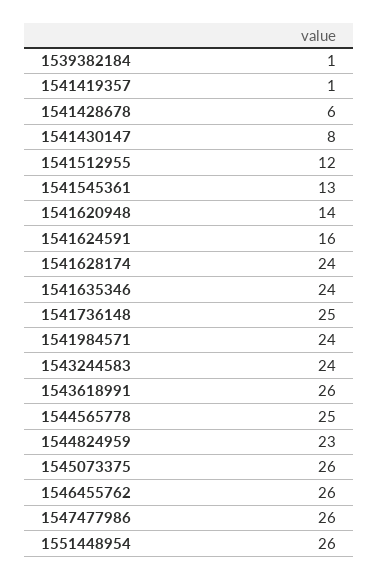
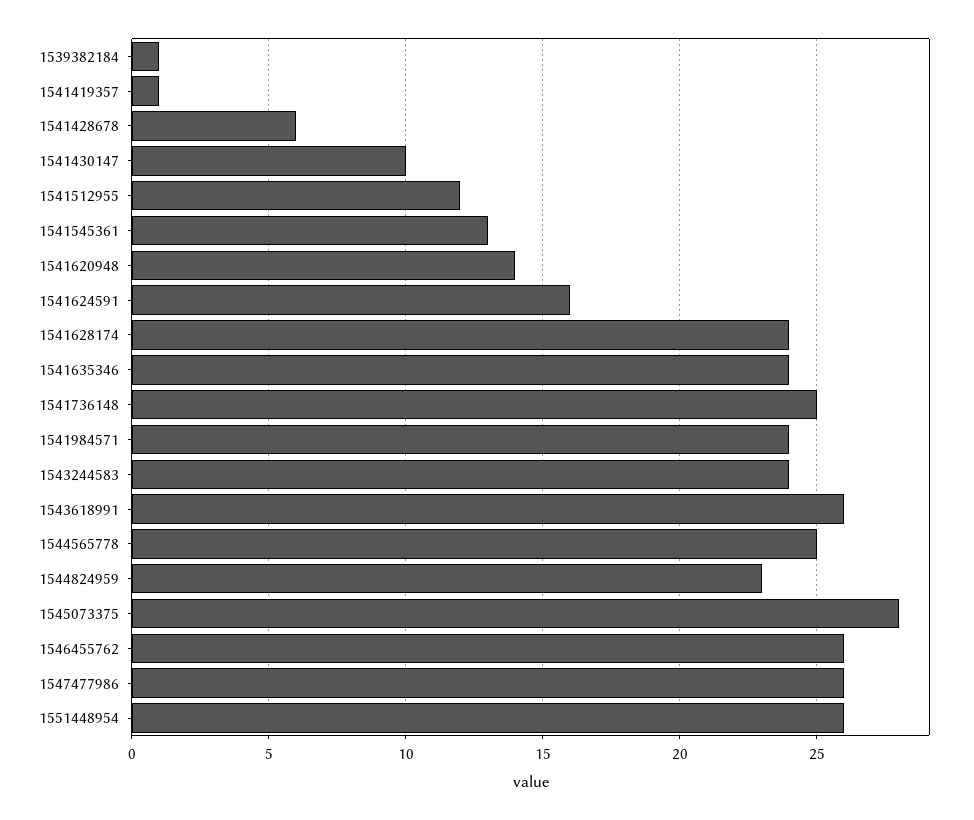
1541430147: 8 -> 10
1545073375: 26 -> 28

